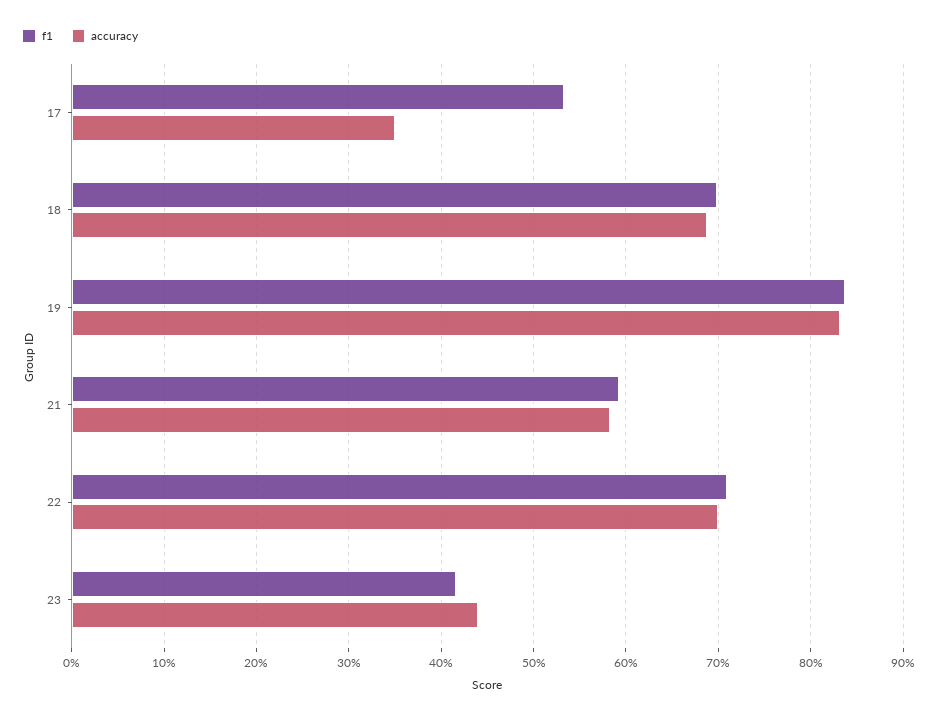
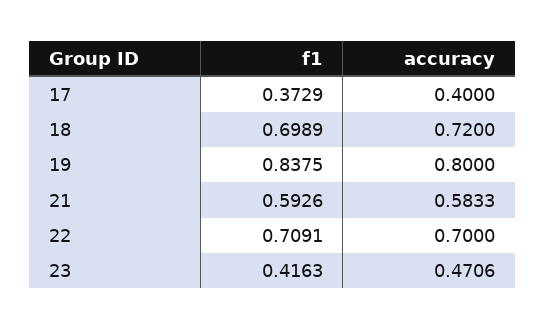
f1, 17: 0.53 -> 0.3729
accuracy, 17: 0.35 -> 0.4
accuracy, 18: 0.69 -> 0.72
accuracy, 19: 0.83 -> 0.8
accuracy, 23: 0.44 -> 0.4706

